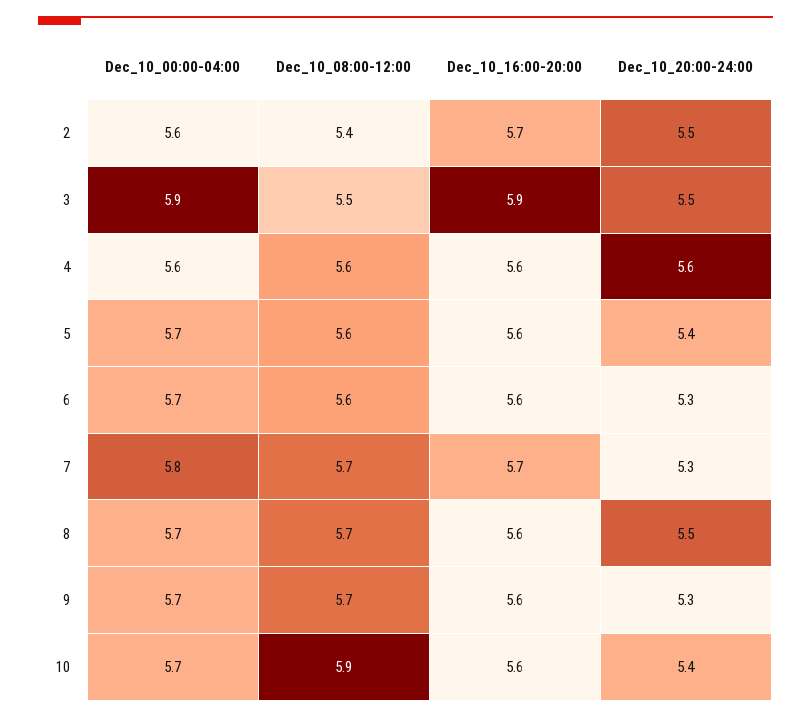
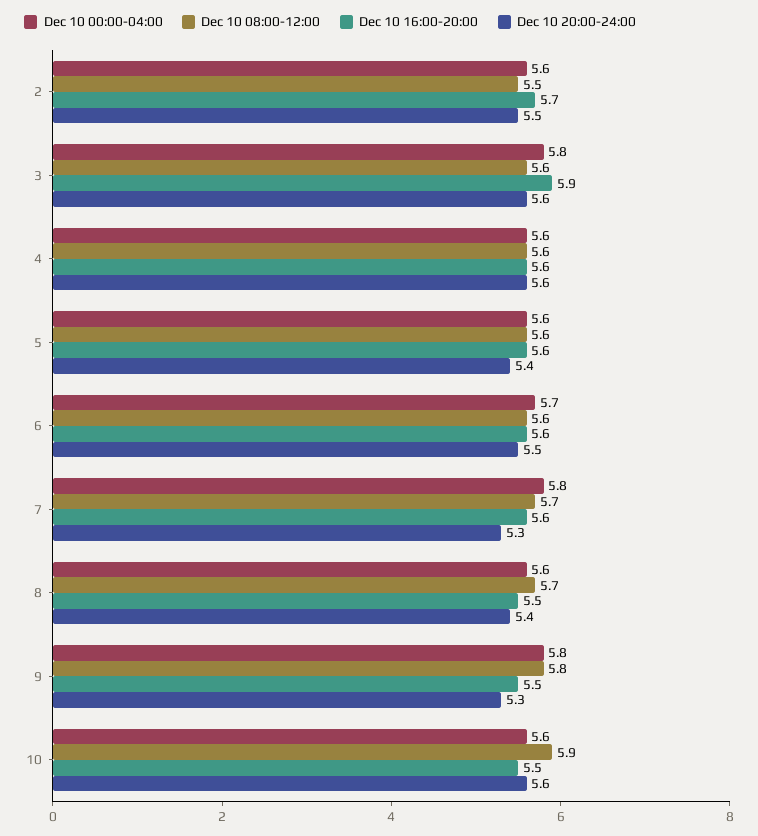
Dec_10_08:00-12:00, 2: 5.4 -> 5.5
Dec_10_00:00-04:00, 3: 5.9 -> 5.8
Dec_10_08:00-12:00, 3: 5.5 -> 5.6
Dec_10_20:00-24:00, 3: 5.5 -> 5.6
Dec_10_00:00-04:00, 5: 5.7 -> 5.6
Dec_10_20:00-24:00, 6: 5.3 -> 5.5
Dec_10_16:00-20:00, 7: 5.7 -> 5.6
Dec_10_00:00-04:00, 8: 5.7 -> 5.6
Dec_10_16:00-20:00, 8: 5.6 -> 5.5
Dec_10_20:00-24:00, 8: 5.5 -> 5.4
Dec_10_00:00-04:00, 9: 5.7 -> 5.8
Dec_10_08:00-12:00, 9: 5.7 -> 5.8
Dec_10_16:00-20:00, 9: 5.6 -> 5.5
Dec_10_00:00-04:00, 10: 5.7 -> 5.6
Dec_10_16:00-20:00, 10: 5.6 -> 5.5
Dec_10_20:00-24:00, 10: 5.4 -> 5.6

